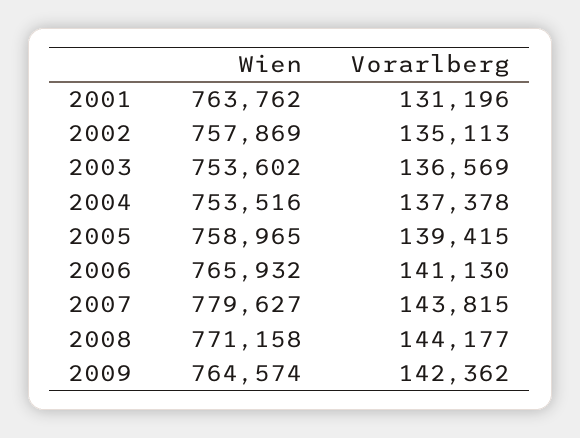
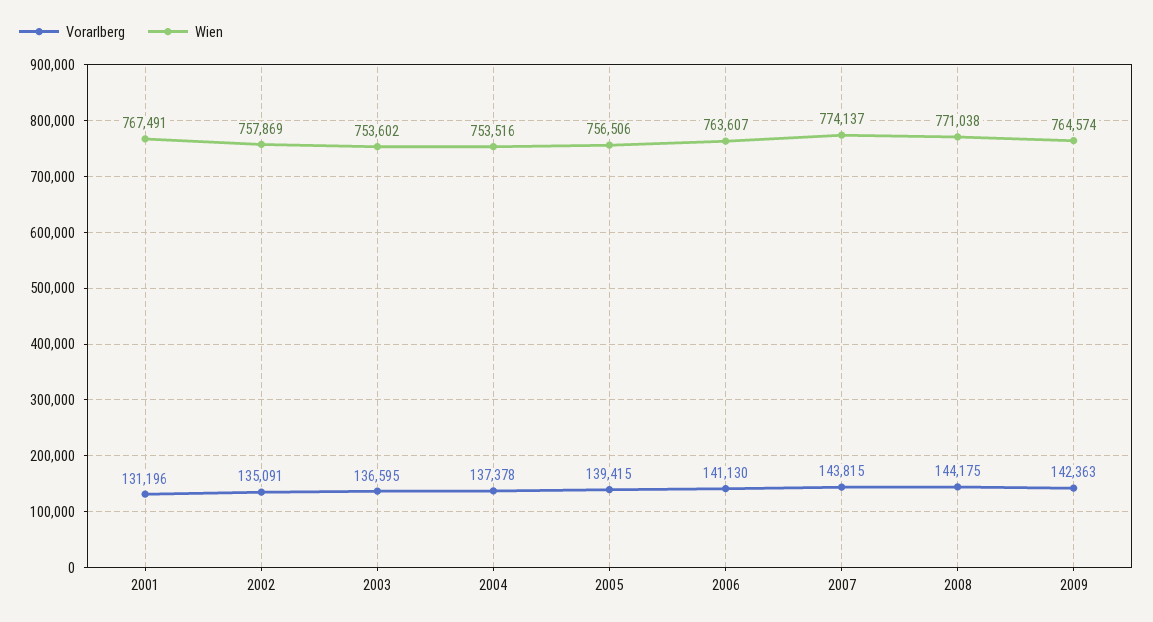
Wien, 2001: 763762 -> 767491
Vorarlberg, 2002: 135113 -> 135091
Vorarlberg, 2003: 136569 -> 136595
Wien, 2005: 758965 -> 756506
Wien, 2006: 765932 -> 763607
Wien, 2007: 779627 -> 774137
Wien, 2008: 771158 -> 771038
Vorarlberg, 2008: 144177 -> 144175
Vorarlberg, 2009: 142362 -> 142363

